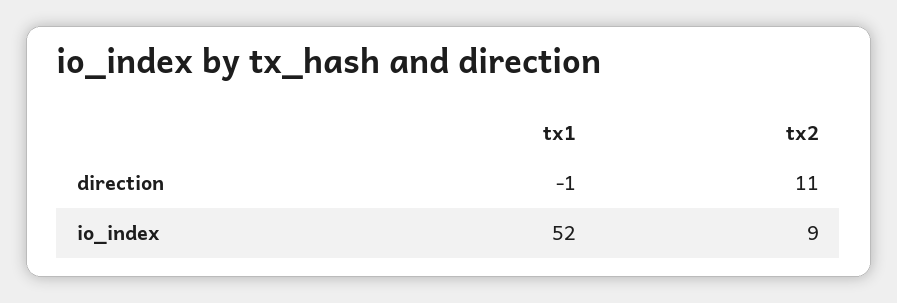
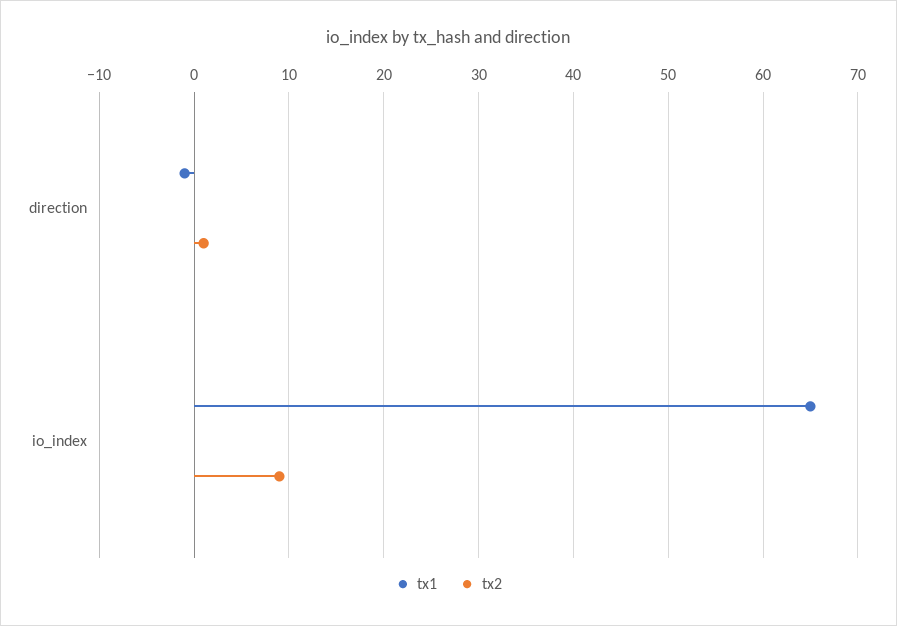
tx2, direction: 11 -> 1
tx1, io_index: 52 -> 65

